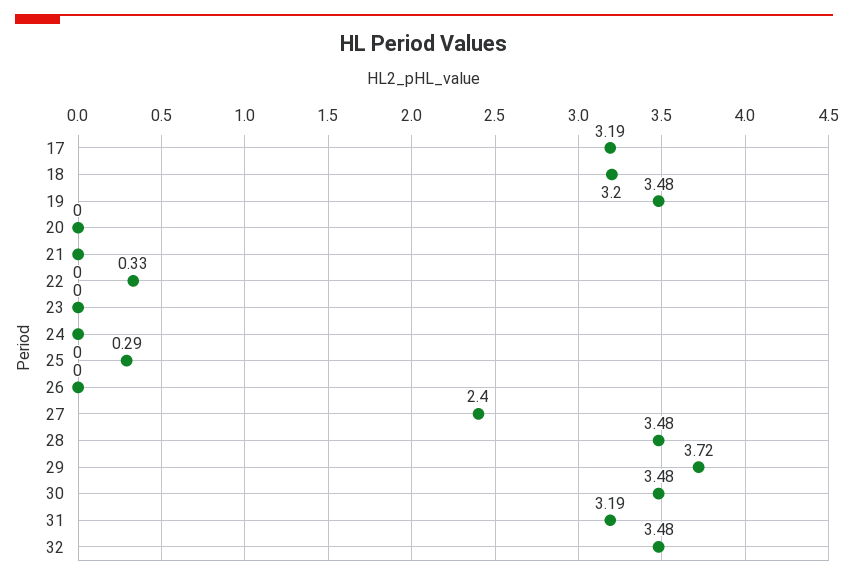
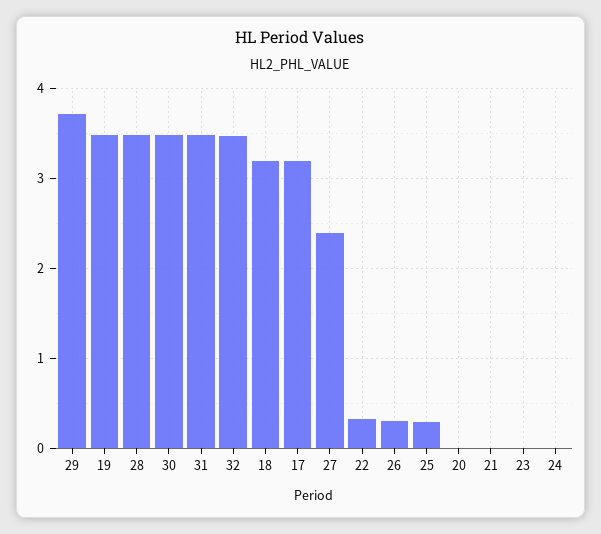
26: 0 -> 0.3
31: 3.19 -> 3.5

